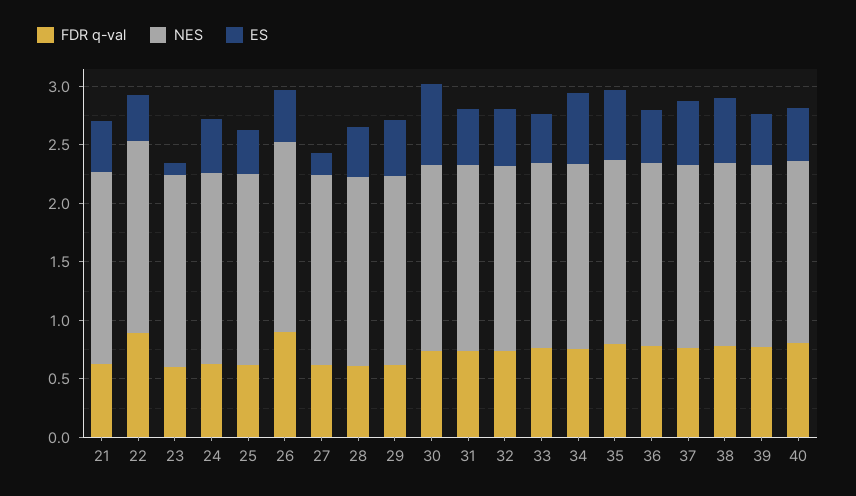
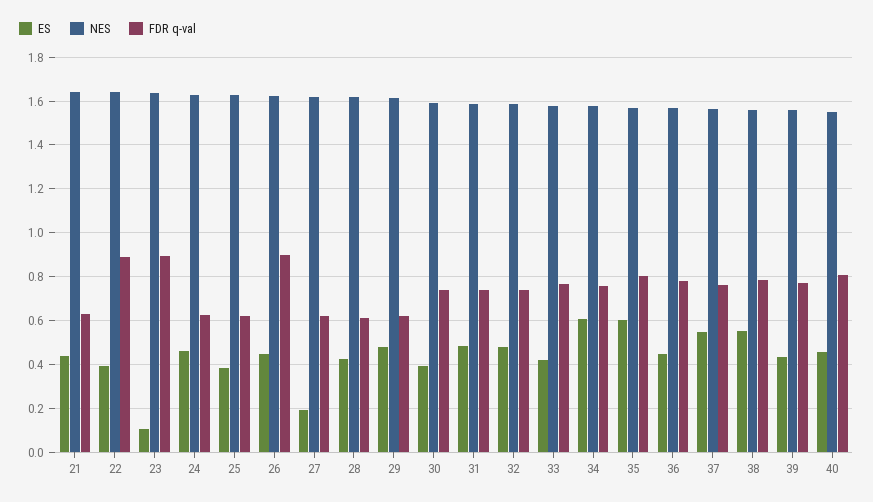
FDR q-val, 23: 0.6 -> 0.9
ES, 30: 0.7 -> 0.4

